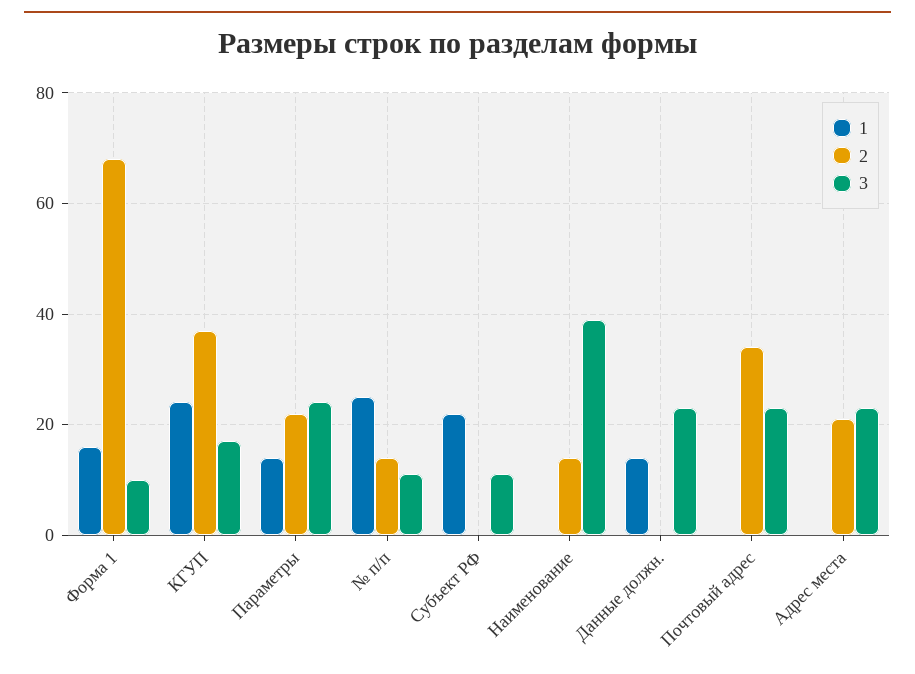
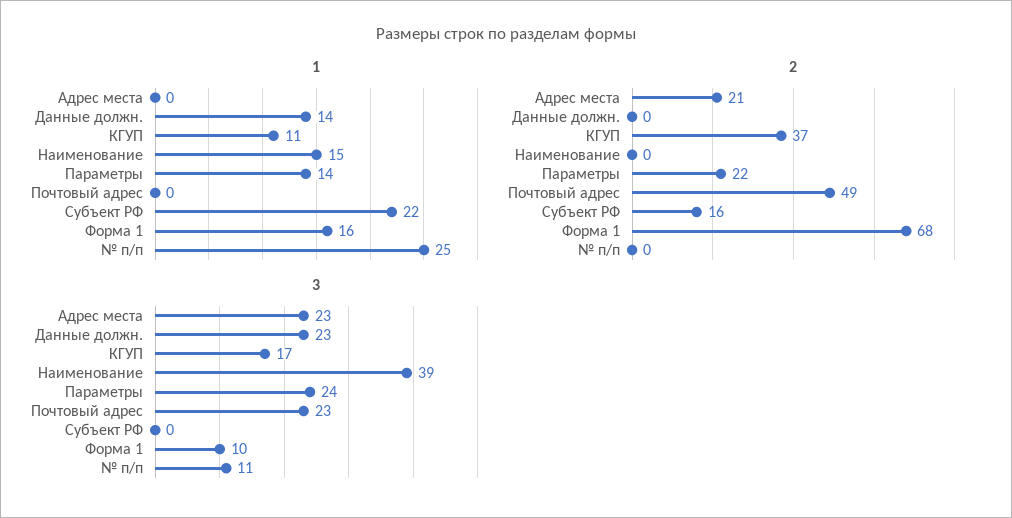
1, КГУП: 25 -> 11
2, № п/п: 15 -> 0
2, Субъект РФ: 0 -> 16
3, Субъект РФ: 10 -> 0
1, Наименование: 0 -> 15
2, Наименование: 15 -> 0
2, Почтовый адрес: 35 -> 49

